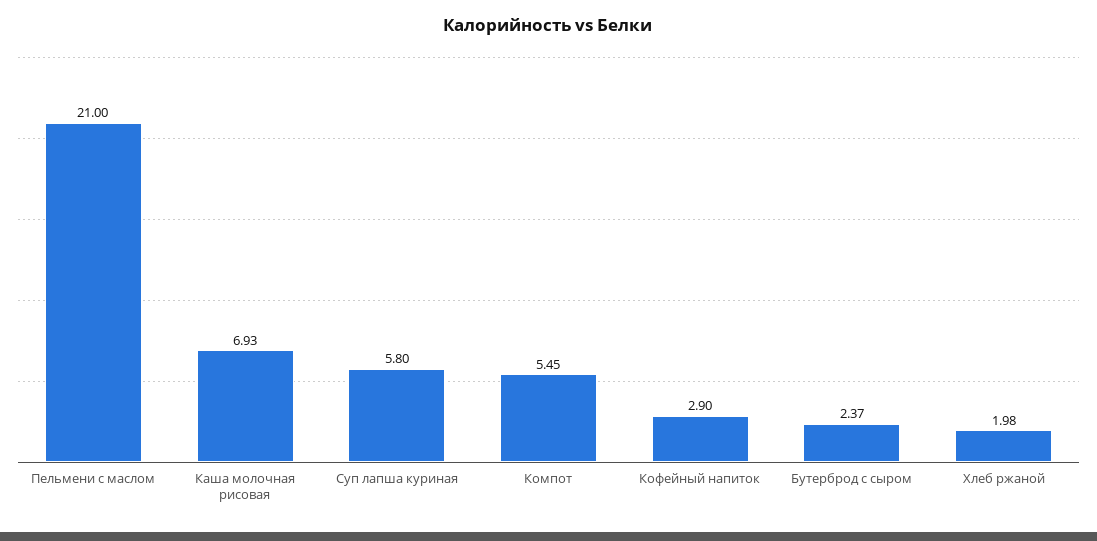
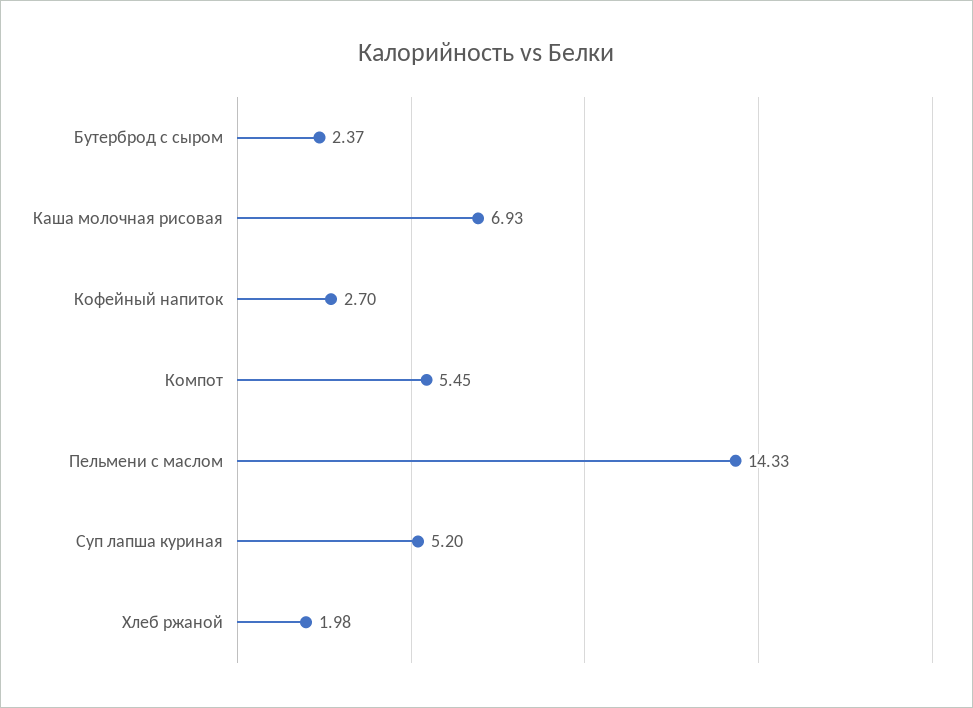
Пельмени с маслом: 21 -> 14.33
Суп лапша куриная: 5.8 -> 5.2
Кофейный напиток: 2.9 -> 2.7

